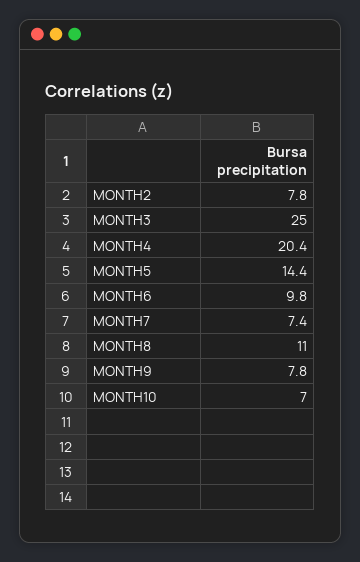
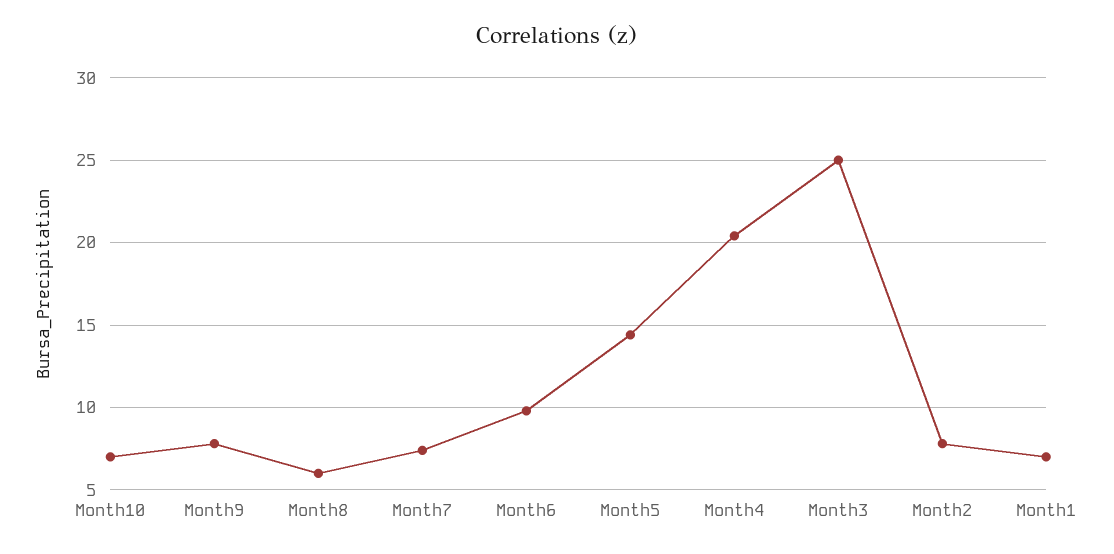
MONTH8: 11 -> 6
Month1: none -> 7

